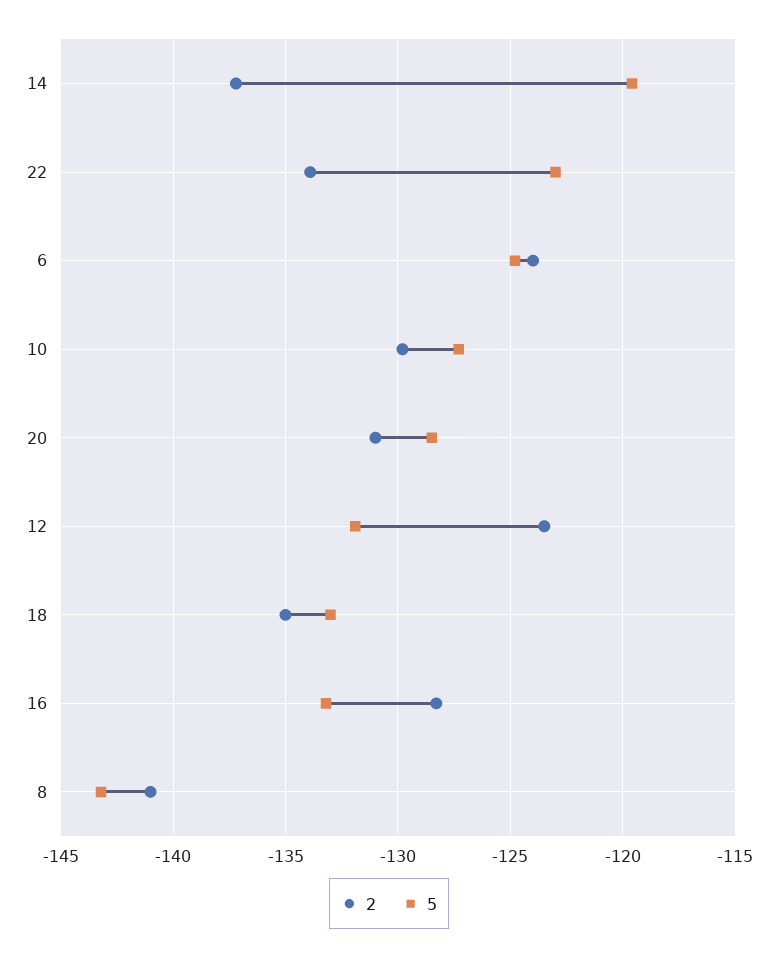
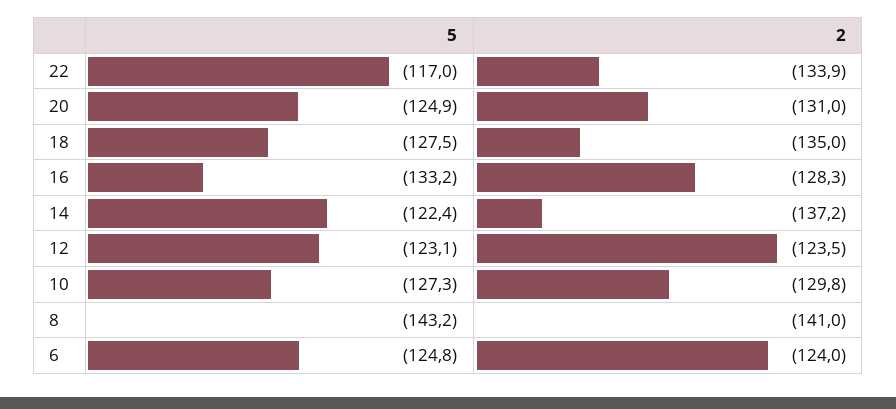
5, 14: -119.5 -> -122.4
5, 22: -123 -> -117
5, 20: -128.5 -> -124.9
5, 12: -132 -> -123.1
5, 18: -133 -> -127.5

